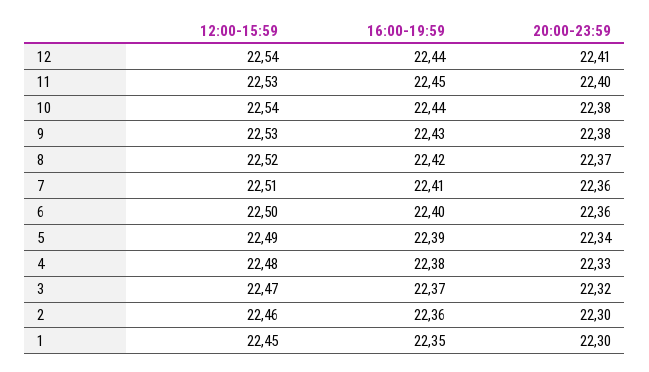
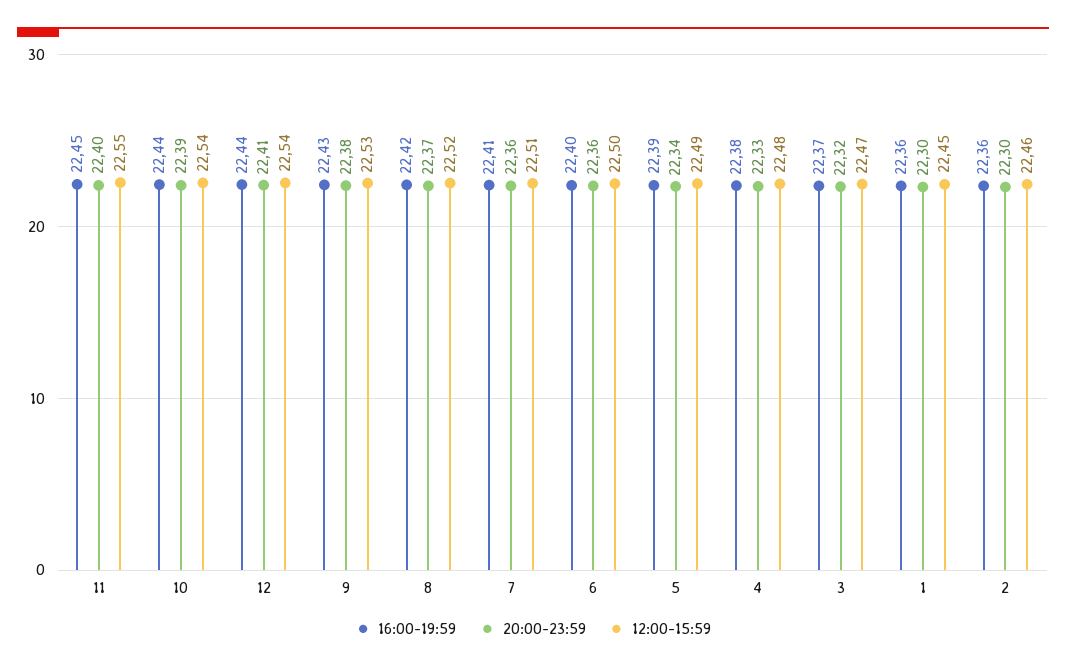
12:00-15:59, 11: 22.53 -> 22.55
20:00-23:59, 10: 22.38 -> 22.39
16:00-19:59, 1: 22.35 -> 22.36

